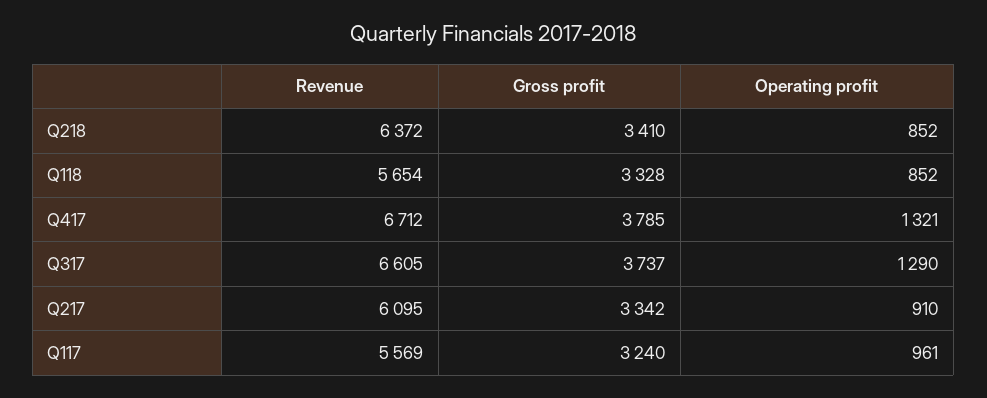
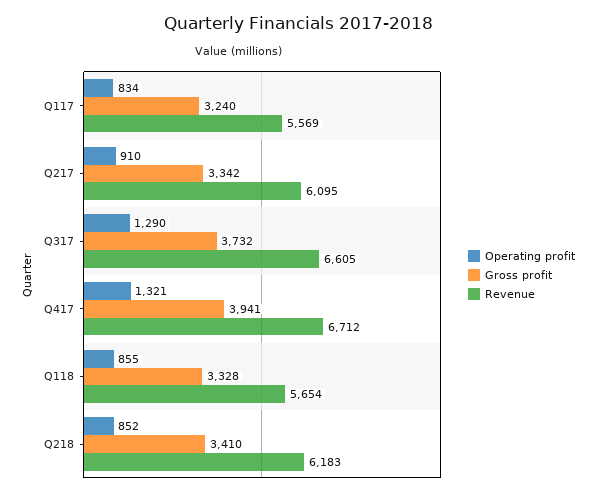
Revenue, Q218: 6372 -> 6183
Operating profit, Q118: 852 -> 855
Gross profit, Q417: 3785 -> 3941
Gross profit, Q317: 3737 -> 3732
Operating profit, Q117: 961 -> 834

